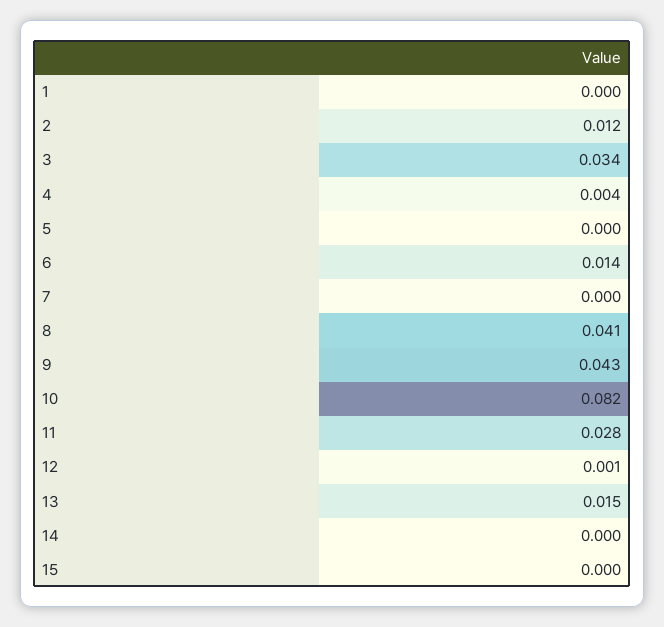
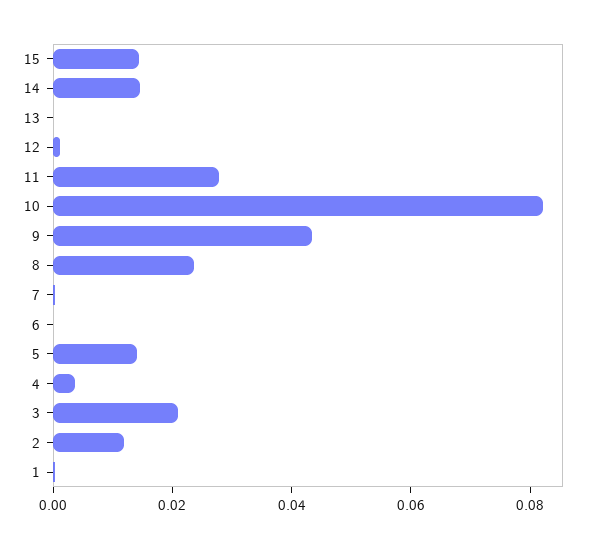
3: 0.034 -> 0.02
5: 0 -> 0.015
6: 0.014 -> 0
8: 0.041 -> 0.025
13: 0.015 -> 0
14: 0 -> 0.015
15: 0 -> 0.015

